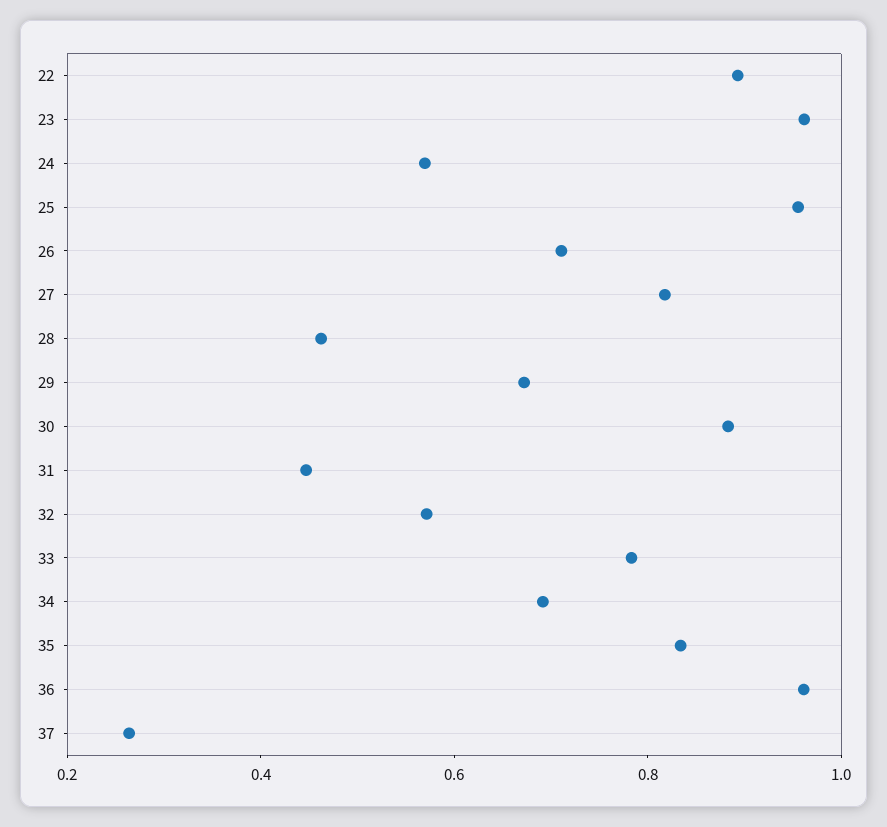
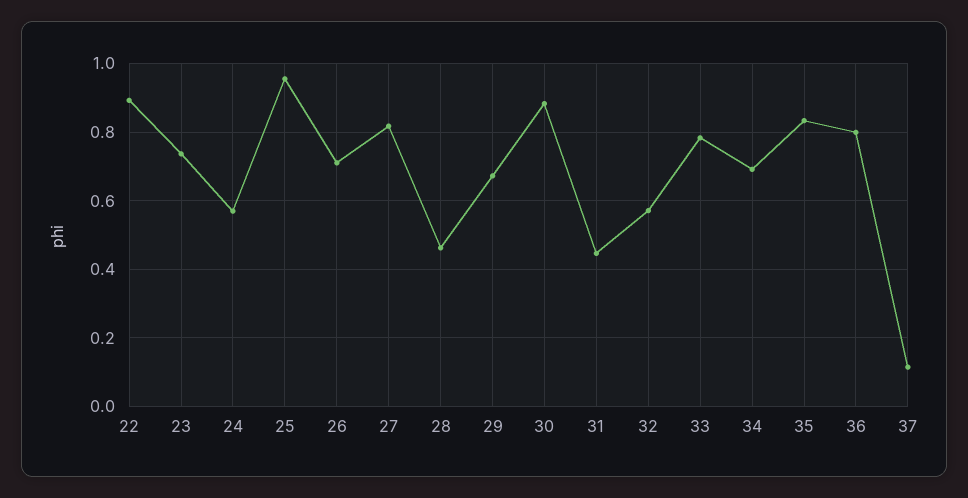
23: 0.95 -> 0.74
36: 0.95 -> 0.8
37: 0.25 -> 0.12

